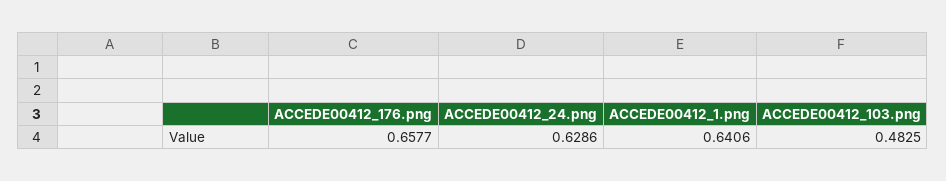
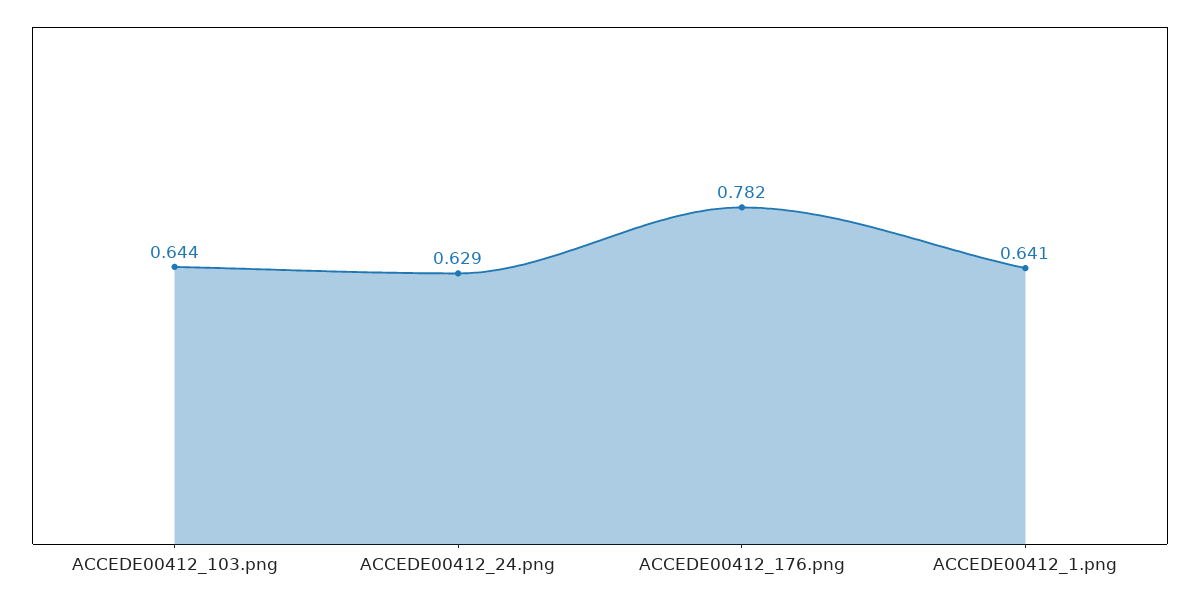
ACCEDE00412_176.png: 0.6577 -> 0.782
ACCEDE00412_103.png: 0.4825 -> 0.644

